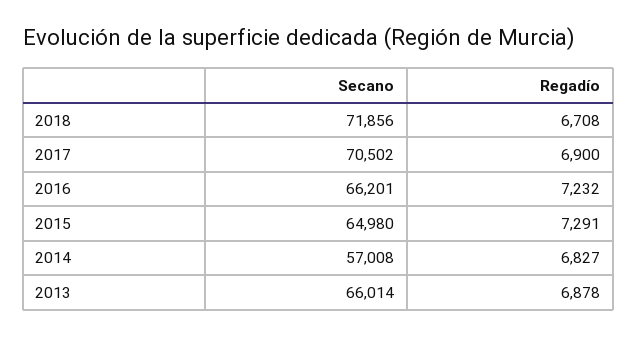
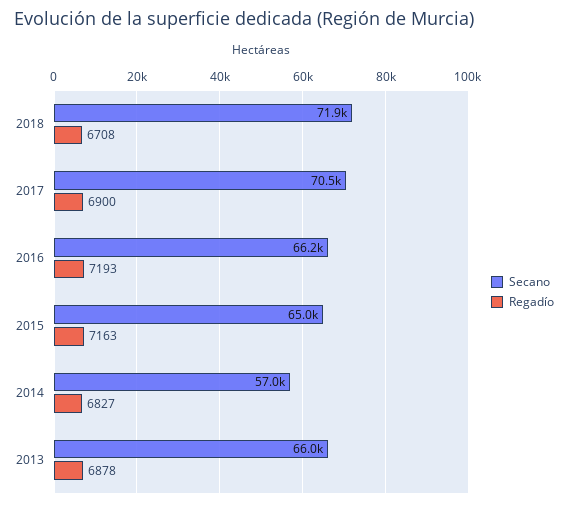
Regadío, 2016: 7232 -> 7193
Regadío, 2015: 7291 -> 7163

